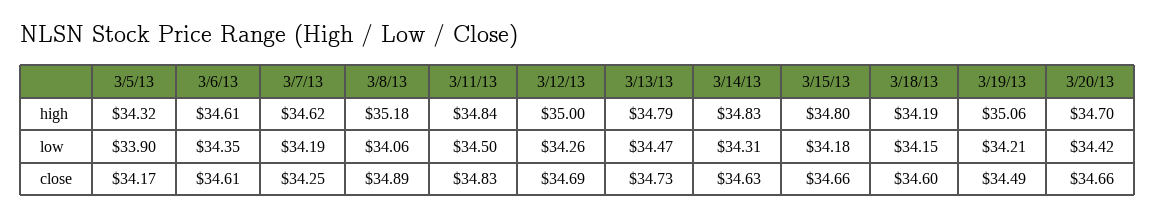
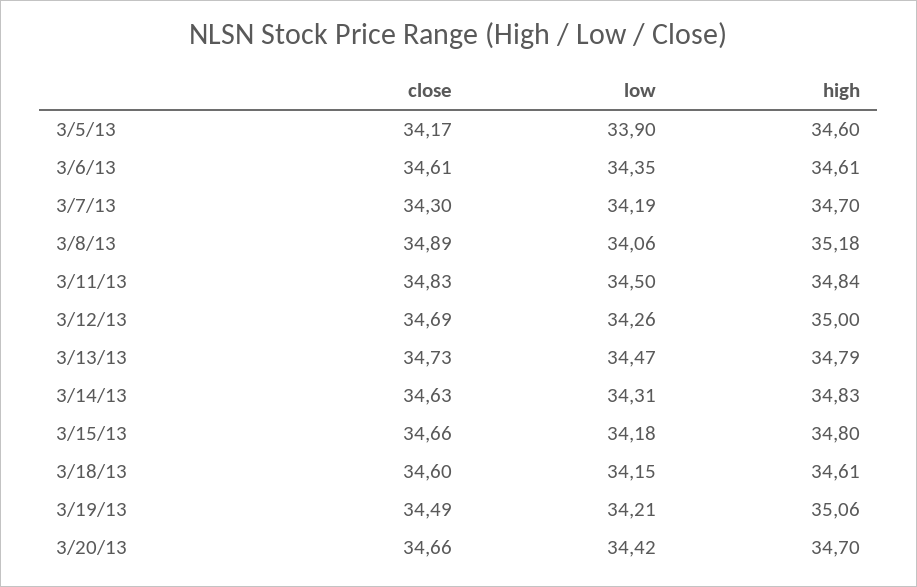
3/5/13, high: 34.32 -> 34.6
3/7/13, high: 34.62 -> 34.7
3/18/13, high: 34.19 -> 34.61
3/7/13, close: 34.25 -> 34.3

